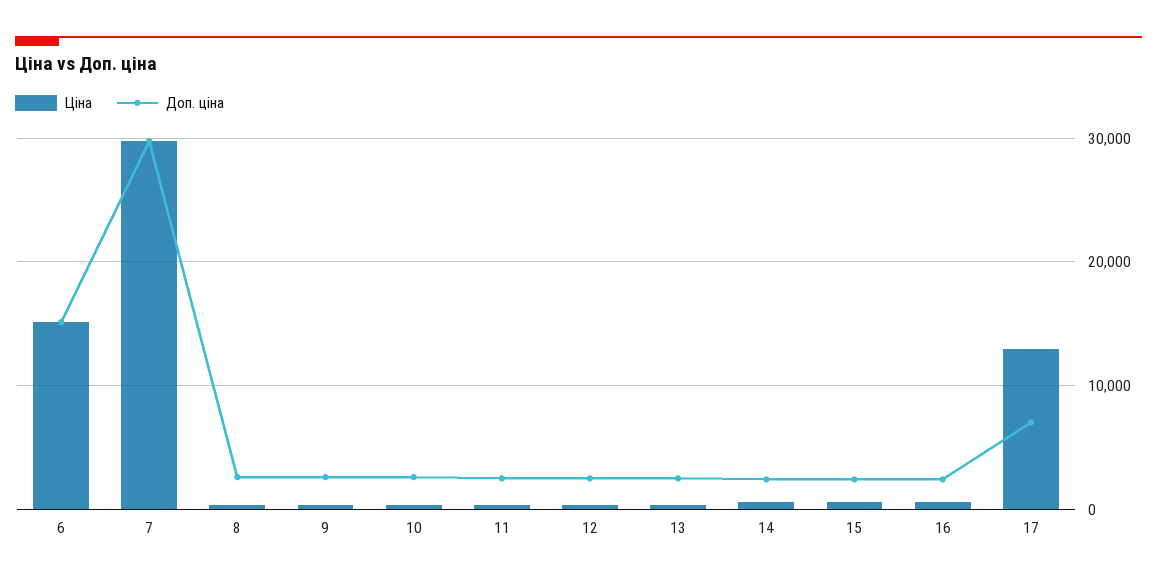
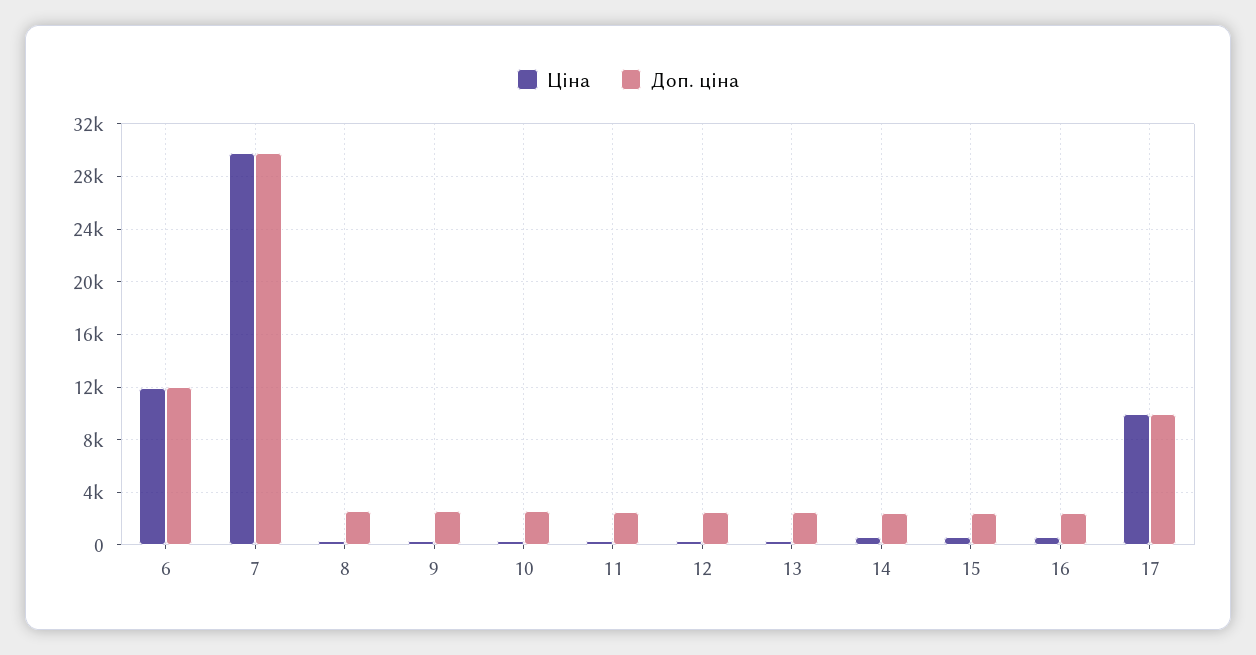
Ціна, 6: 15000 -> 12000
Доп. ціна, 6: 15000 -> 12000
Ціна, 17: 13000 -> 10000
Доп. ціна, 17: 7000 -> 10000

